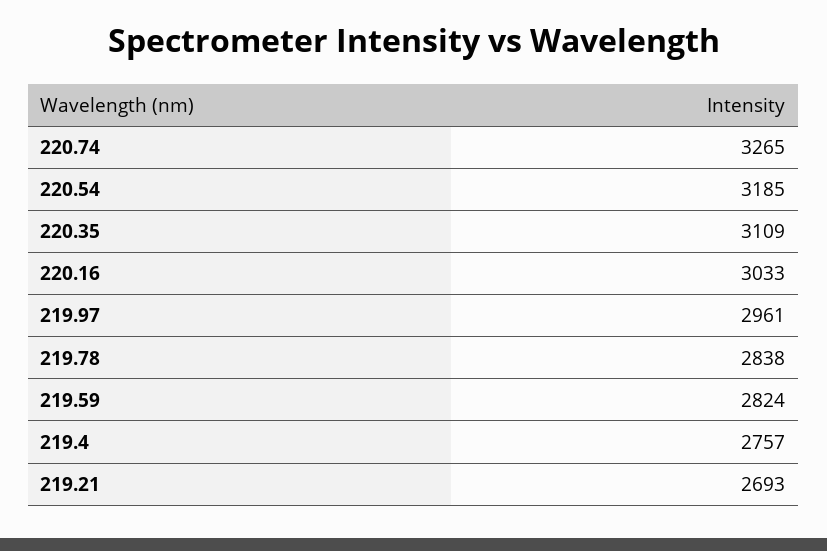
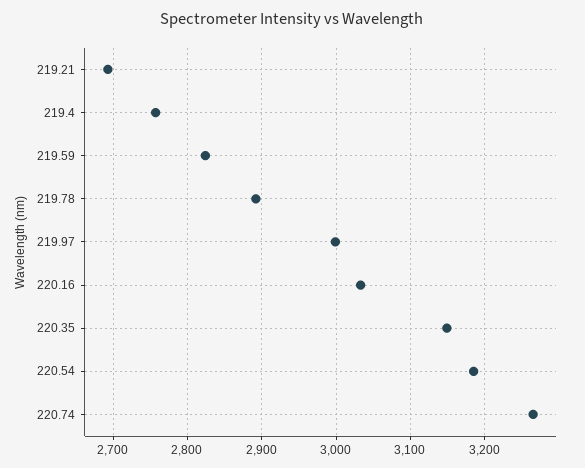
220.35: 3109 -> 3150
219.97: 2961 -> 3000
219.78: 2838 -> 2890

